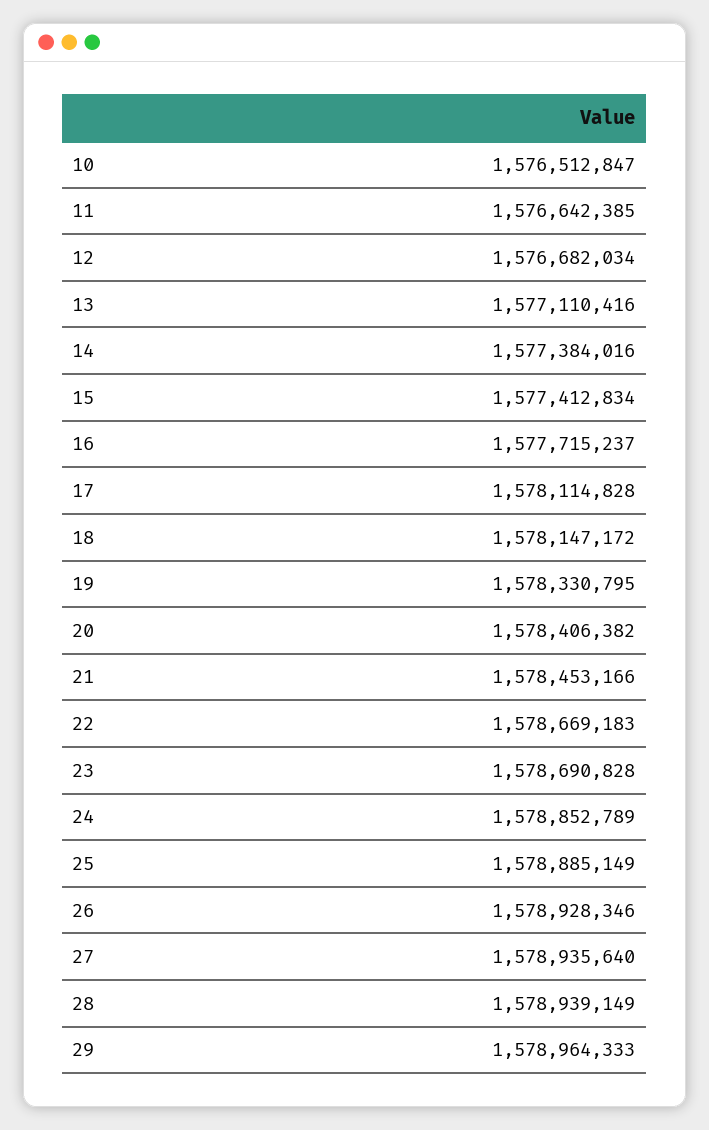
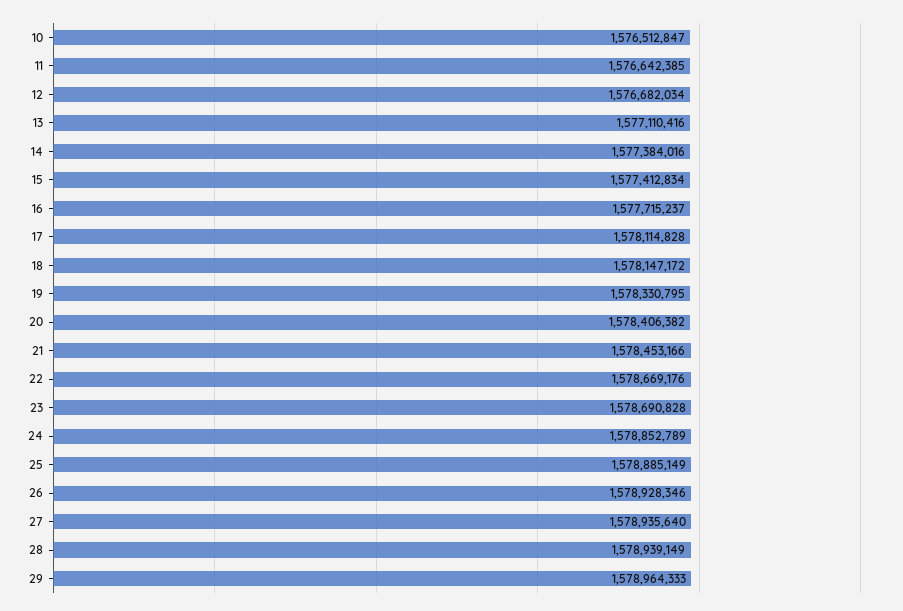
22: 1578669183 -> 1578669176

